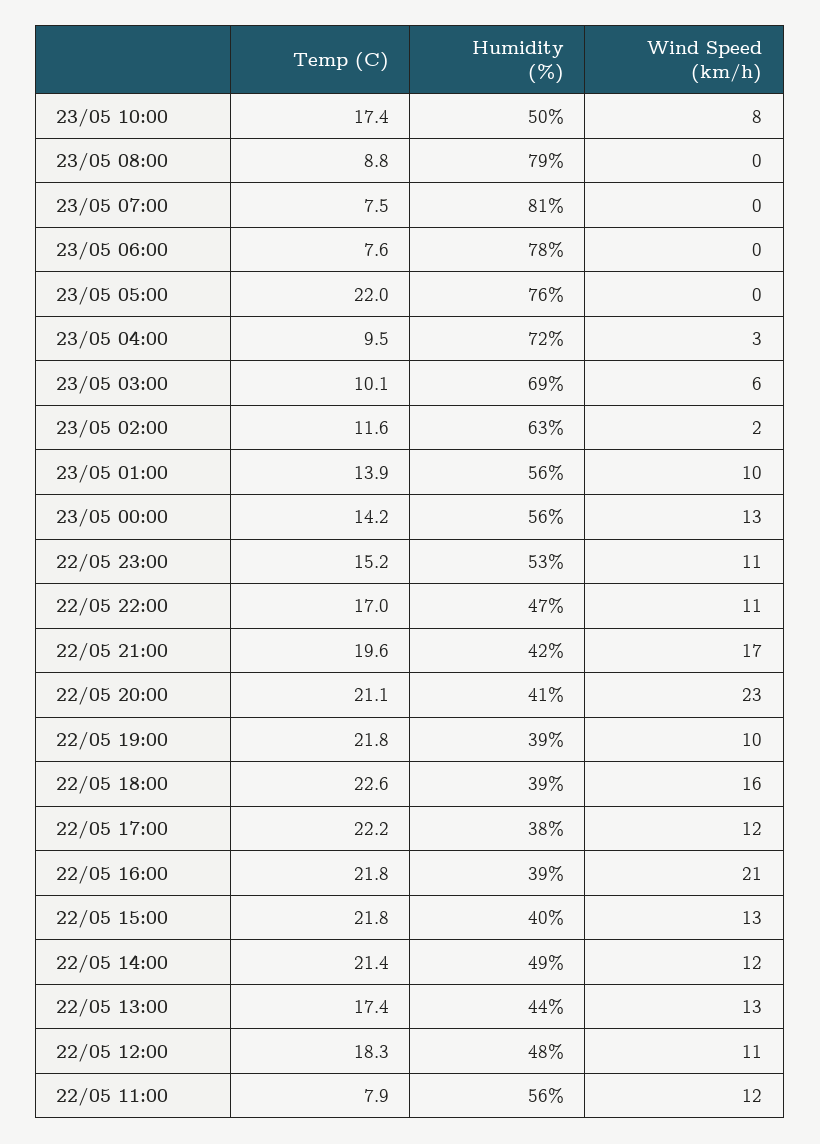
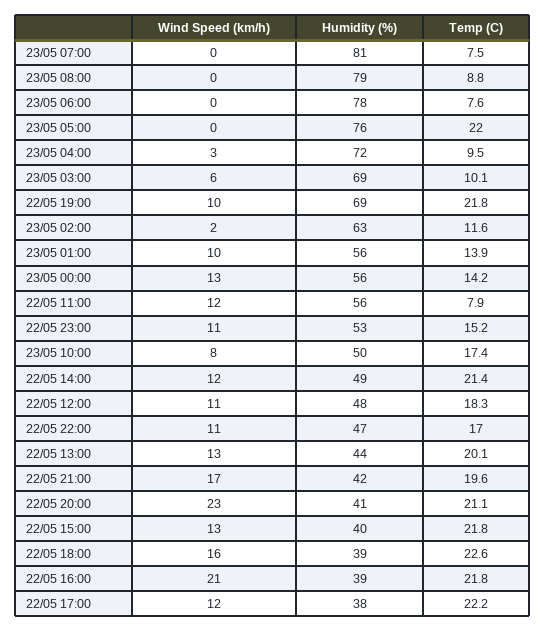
Humidity (%), 22/05 19:00: 39 -> 69
Temp (C), 22/05 13:00: 17.4 -> 20.1

